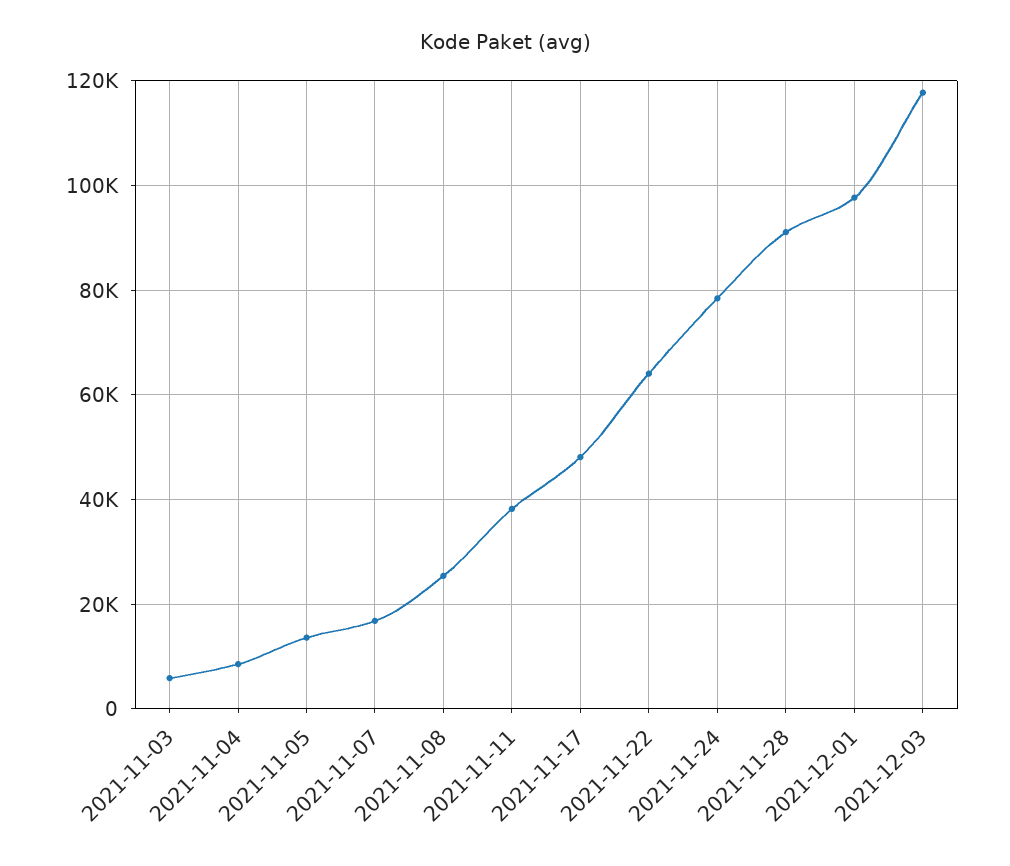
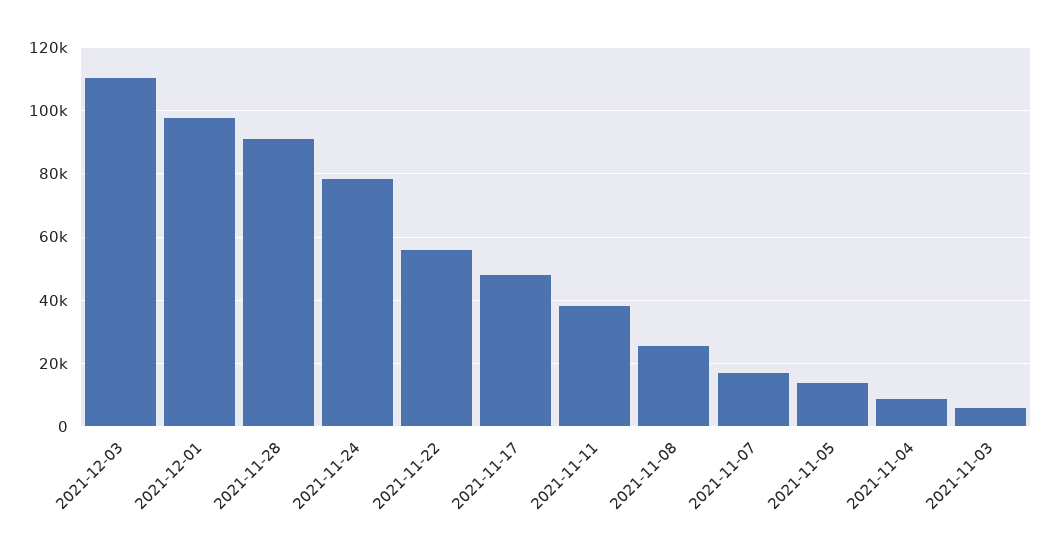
2021-11-22: 64000 -> 56000
2021-12-03: 118000 -> 110000

